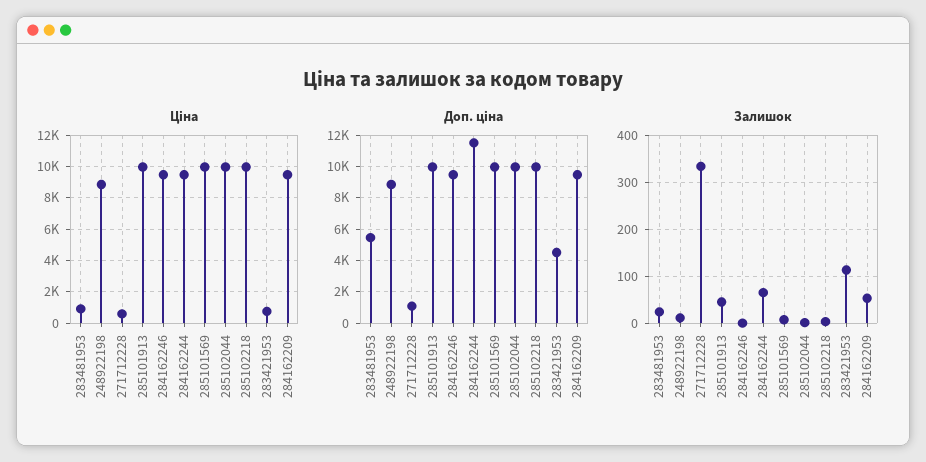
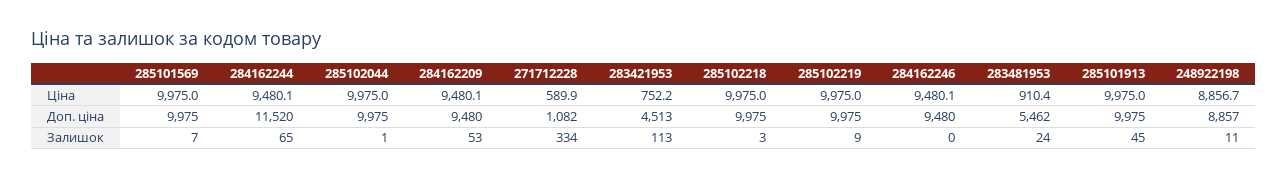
Ціна, 285102219: none -> 9975
Доп. ціна, 285102219: none -> 9975
Залишок, 285102219: none -> 9

